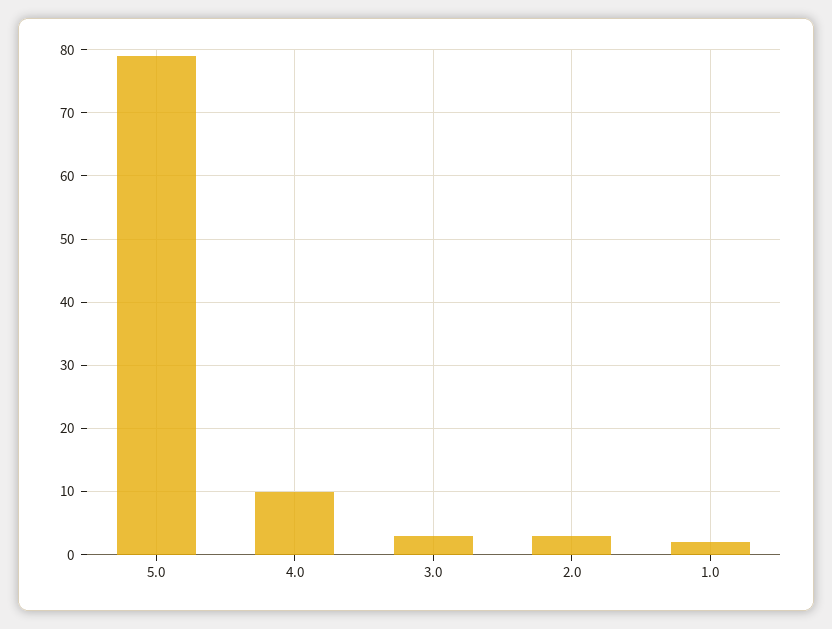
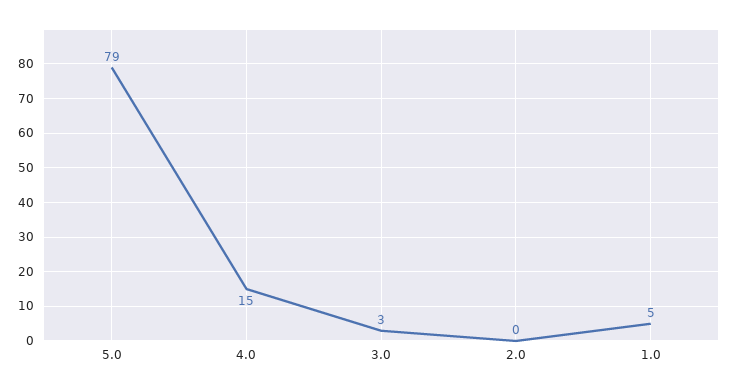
4.0: 10 -> 15
2.0: 3 -> 0
1.0: 2 -> 5

